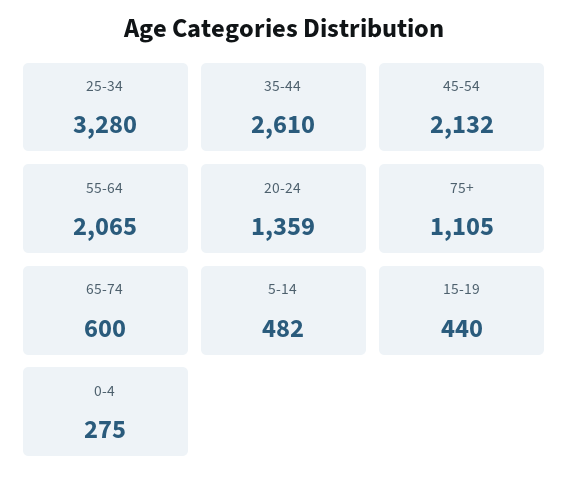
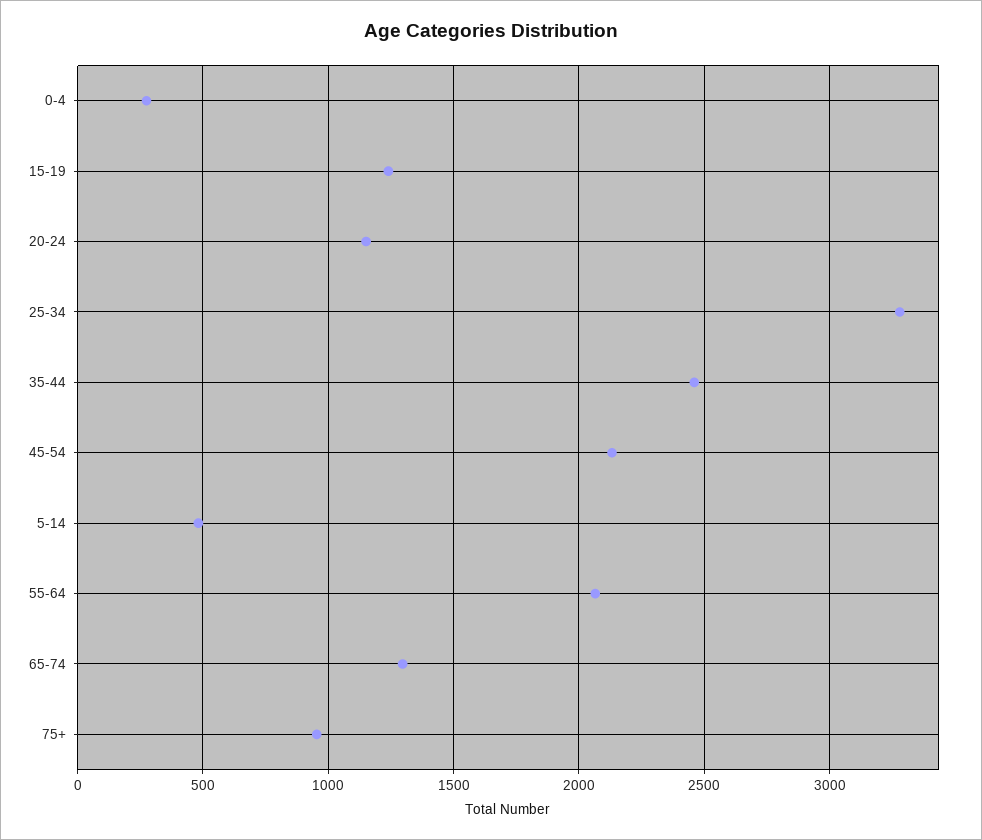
35-44: 2610 -> 2450
20-24: 1359 -> 1150
75+: 1105 -> 950
65-74: 600 -> 1300
15-19: 440 -> 1250

